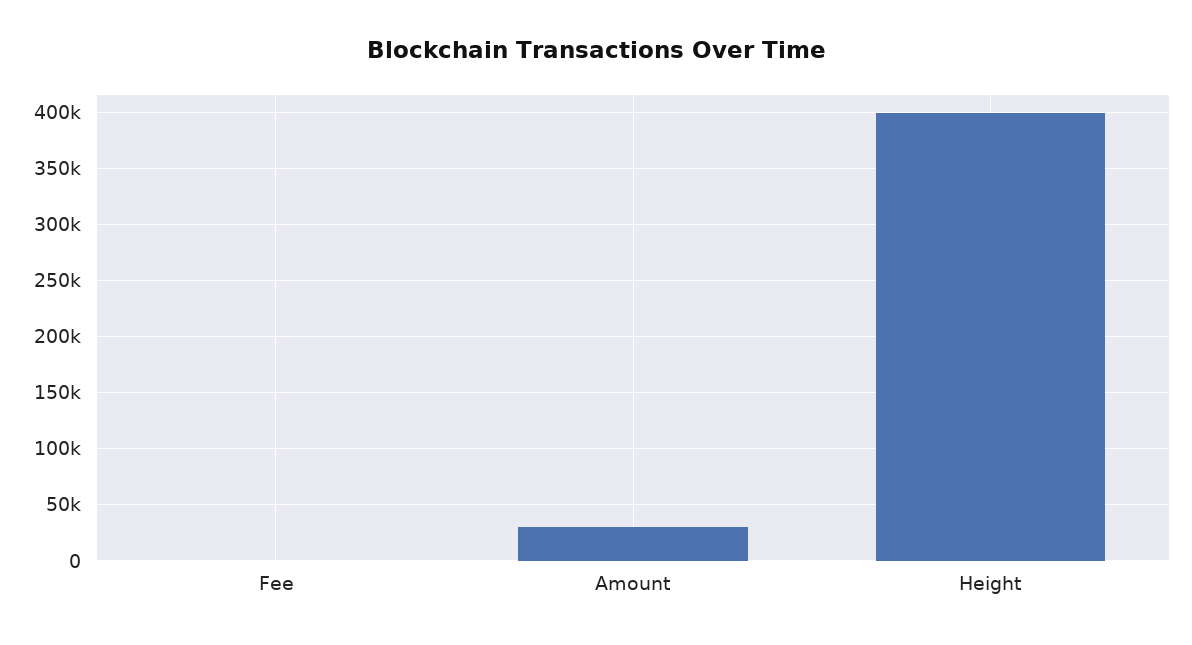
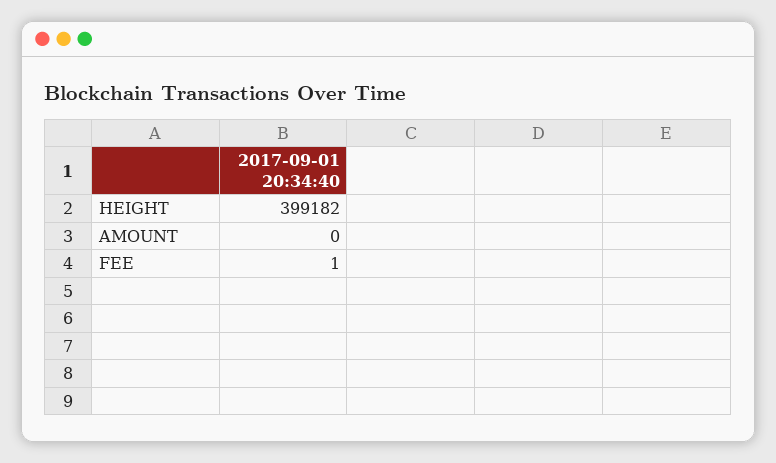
Amount: 30000 -> 0

